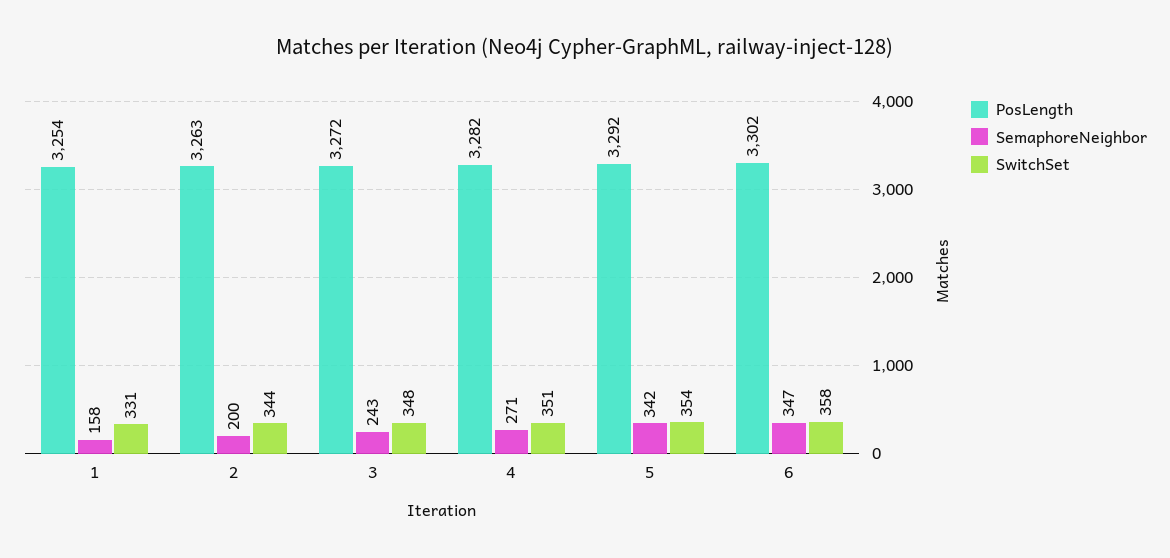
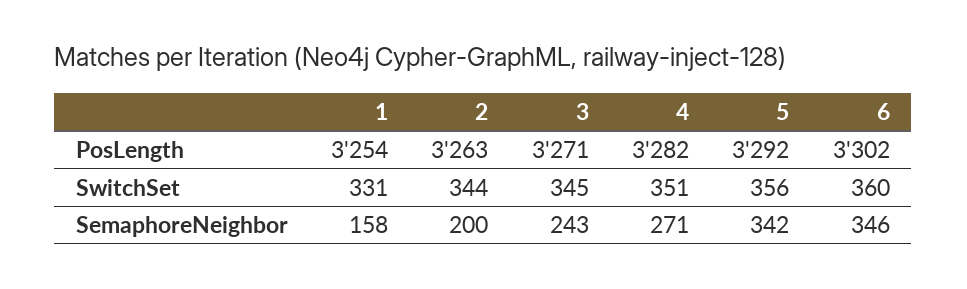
PosLength, 3: 3272 -> 3271
SwitchSet, 3: 348 -> 345
SwitchSet, 5: 354 -> 356
SemaphoreNeighbor, 6: 347 -> 346
SwitchSet, 6: 358 -> 360

